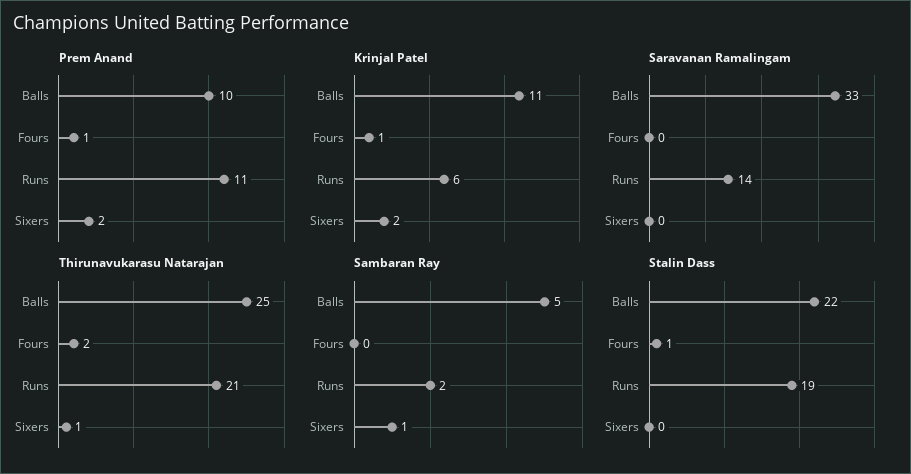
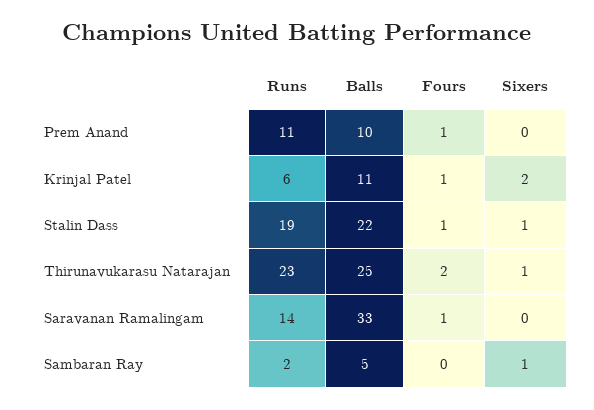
Prem Anand, Sixers: 2 -> 0
Saravanan Ramalingam, Fours: 0 -> 1
Thirunavukarasu Natarajan, Runs: 21 -> 23
Stalin Dass, Sixers: 0 -> 1

